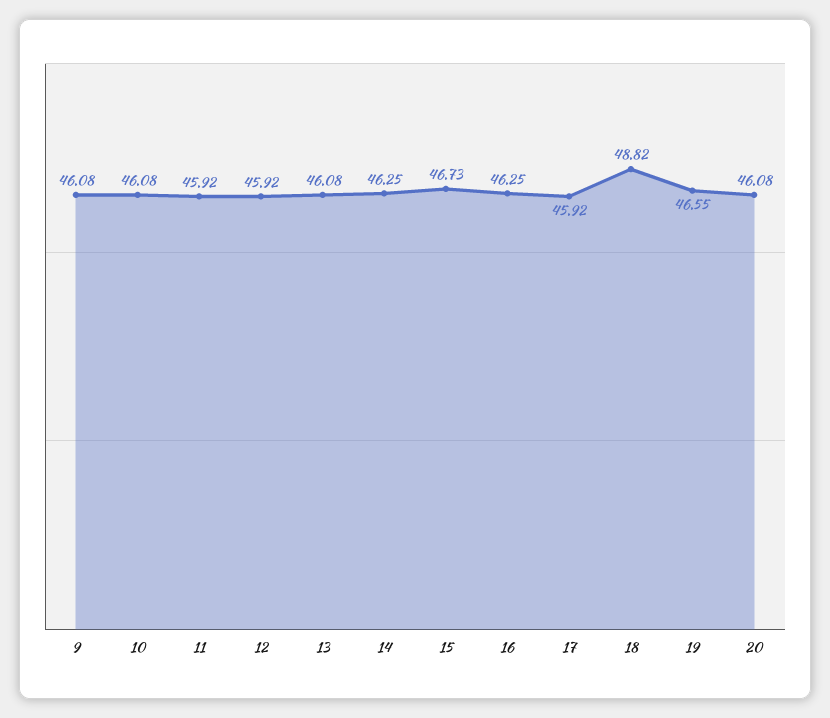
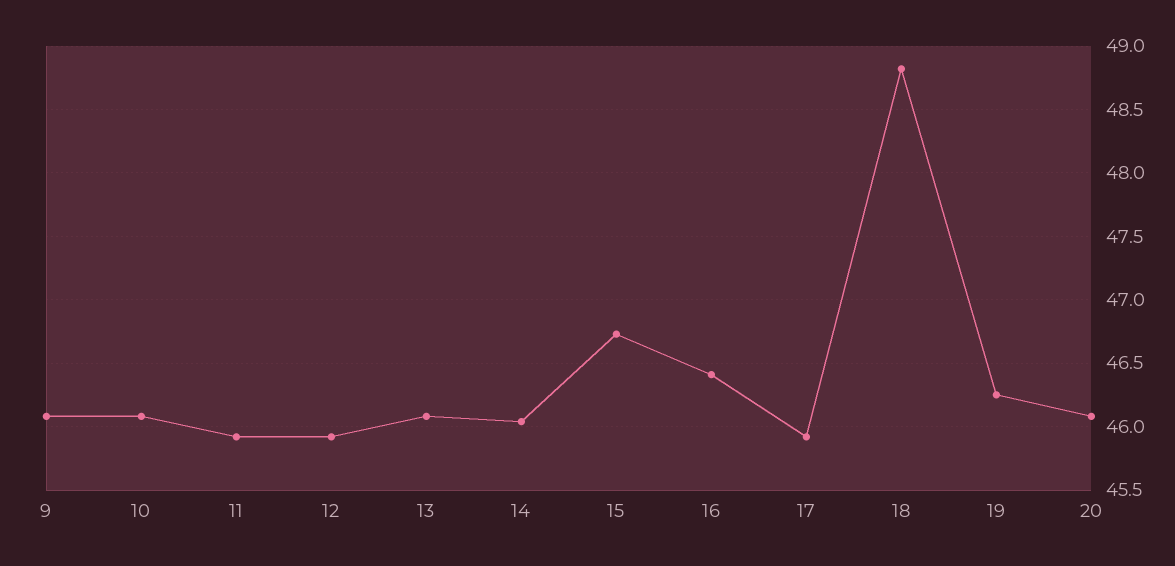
14: 46.25 -> 46.05
16: 46.25 -> 46.4
19: 46.55 -> 46.25

